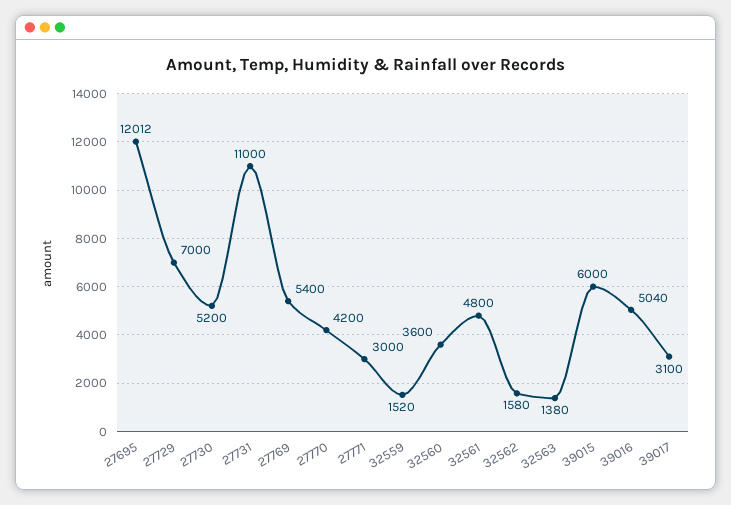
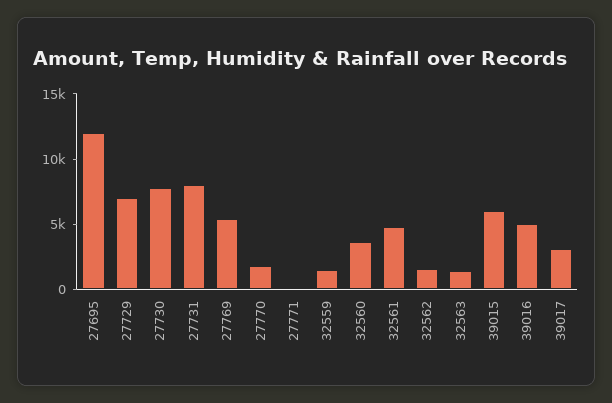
27730: 5200 -> 8000
27731: 11000 -> 8000
27770: 4200 -> 2000
27771: 3000 -> 0

